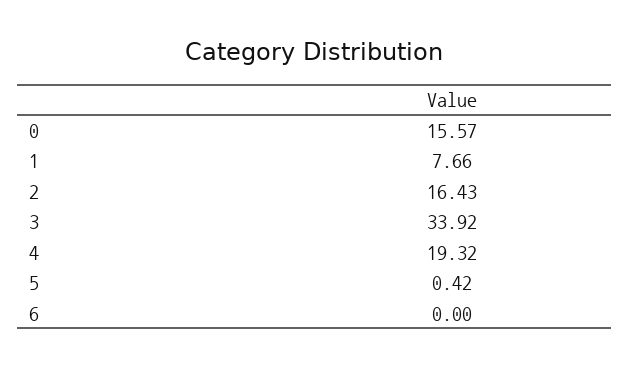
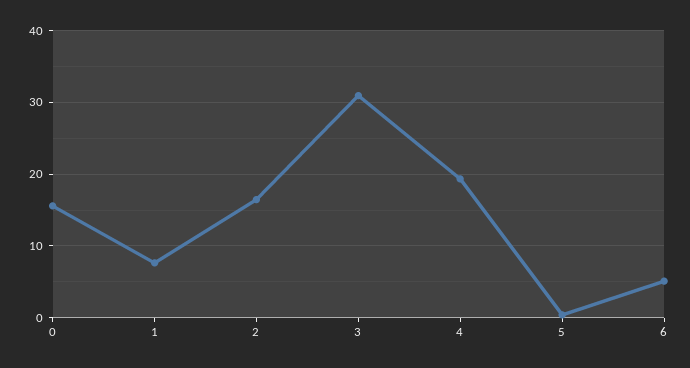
3: 33.92 -> 31
6: 0 -> 5

